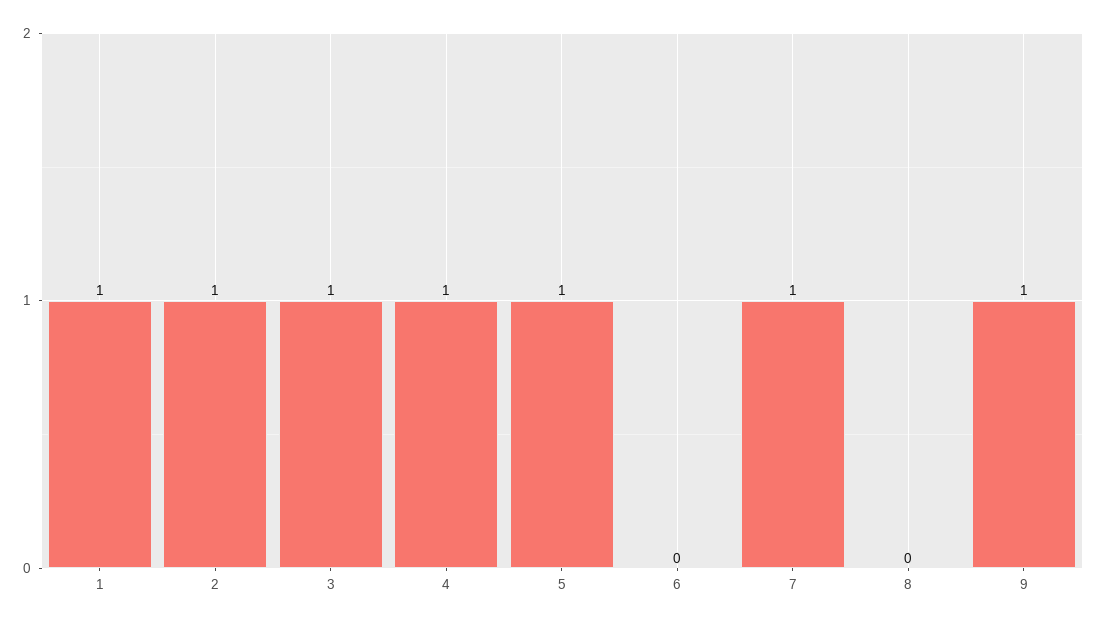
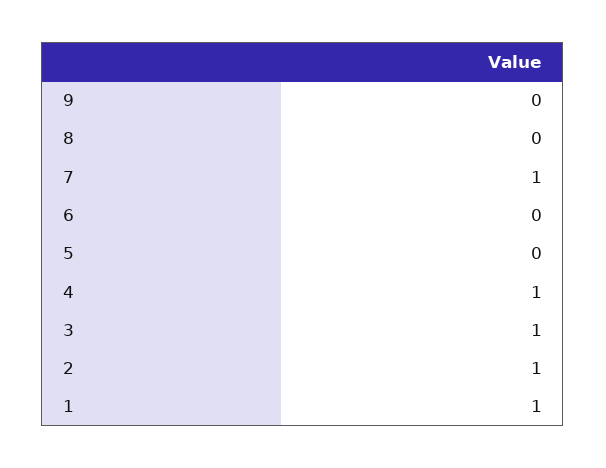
5: 1 -> 0
9: 1 -> 0

